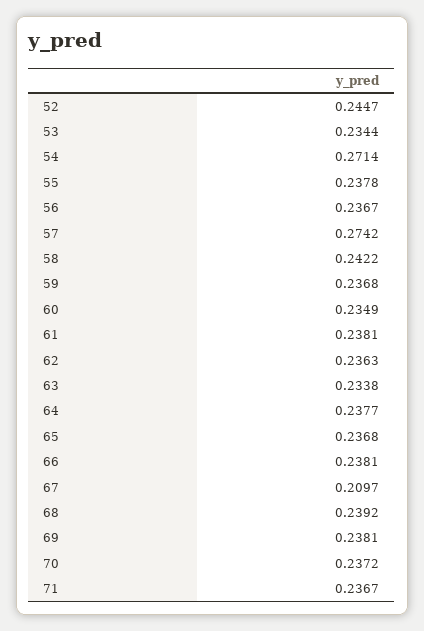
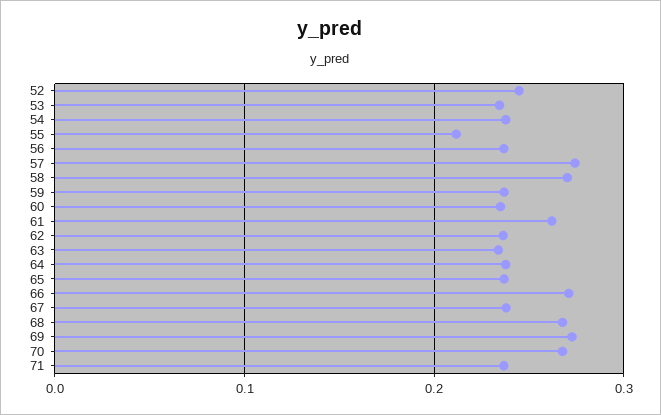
54: 0.2714 -> 0.24
55: 0.2378 -> 0.21
58: 0.2422 -> 0.27
61: 0.2381 -> 0.26
66: 0.2381 -> 0.27
67: 0.2097 -> 0.24
68: 0.2392 -> 0.27
69: 0.2381 -> 0.27
70: 0.2372 -> 0.27

